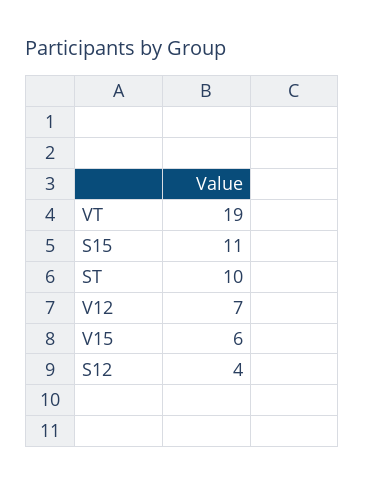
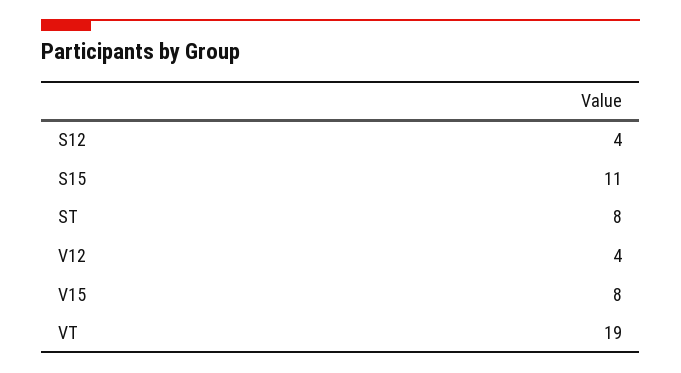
ST: 10 -> 8
V12: 7 -> 4
V15: 6 -> 8

